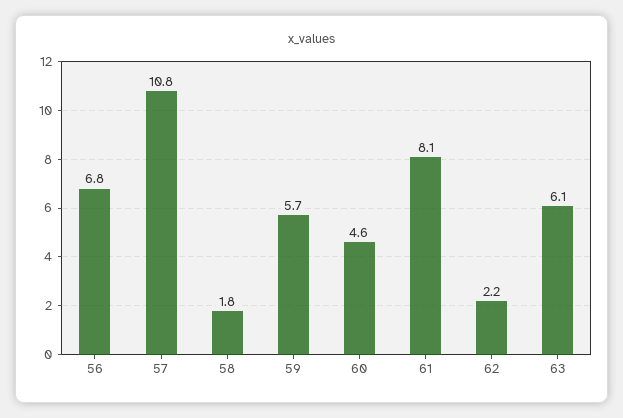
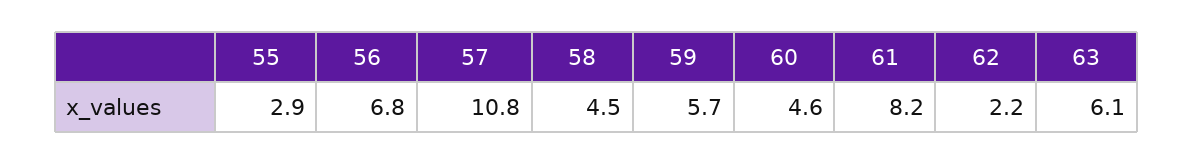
58: 1.8 -> 4.5
61: 8.1 -> 8.2
55: none -> 2.9

